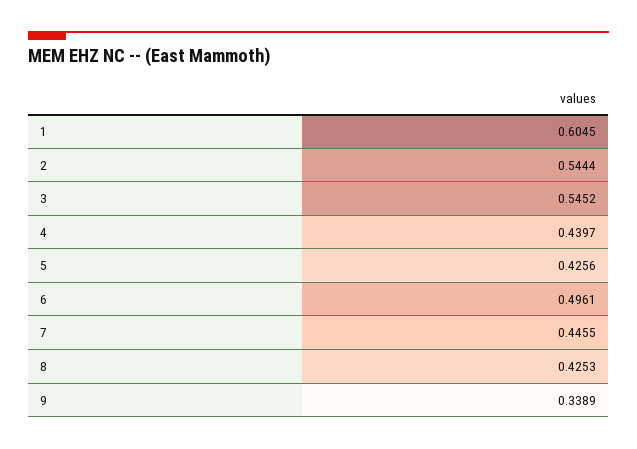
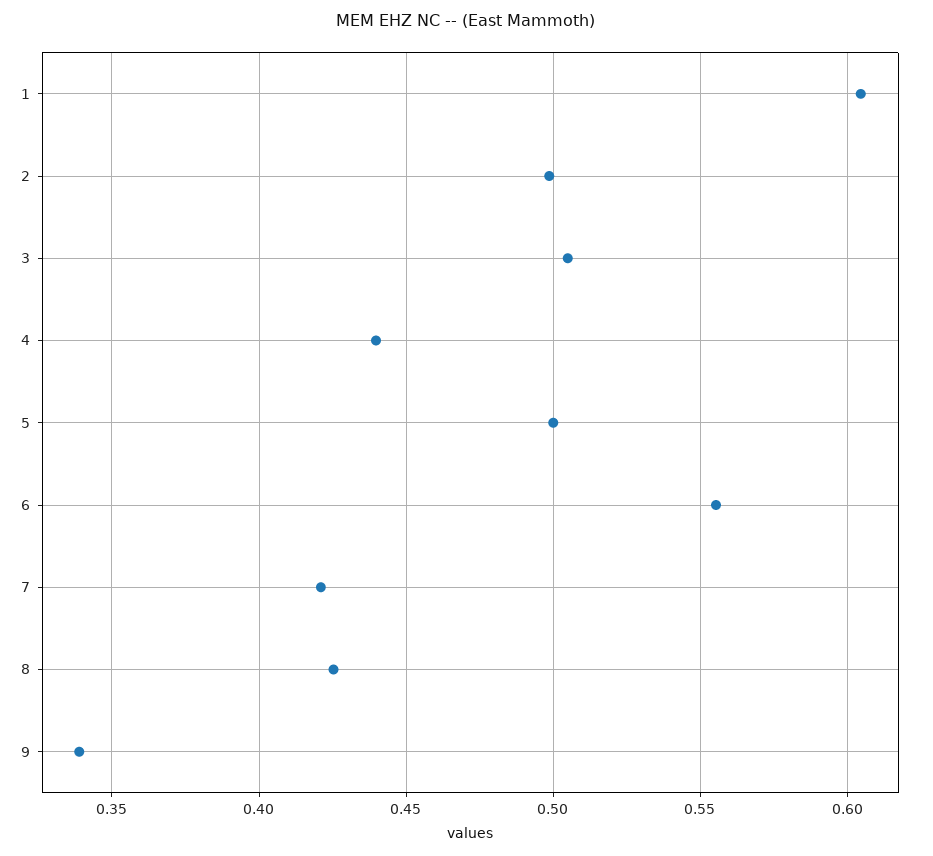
2: 0.5444 -> 0.5
3: 0.5452 -> 0.505
5: 0.4256 -> 0.5
6: 0.4961 -> 0.555
7: 0.4455 -> 0.42

